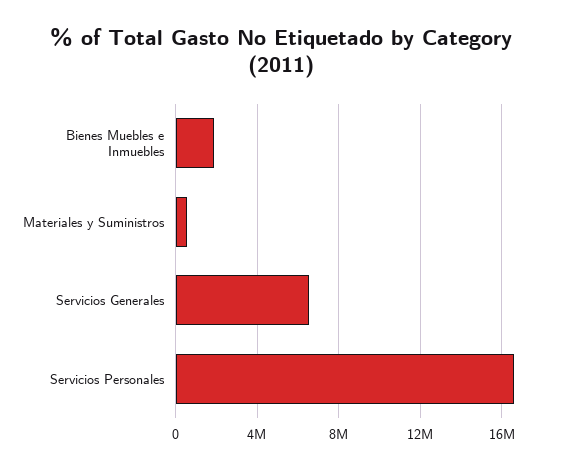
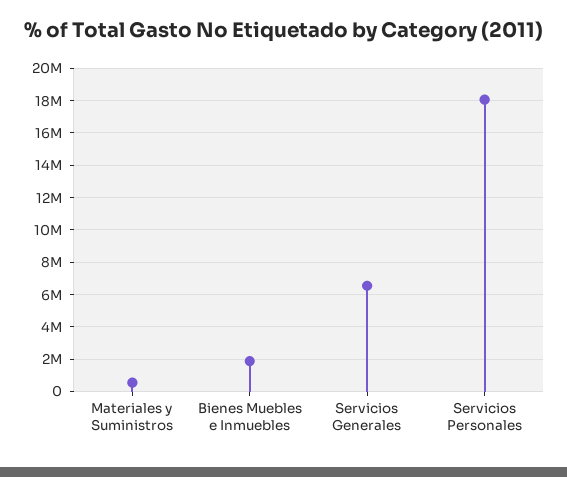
Servicios Personales: 16500000 -> 18000000

